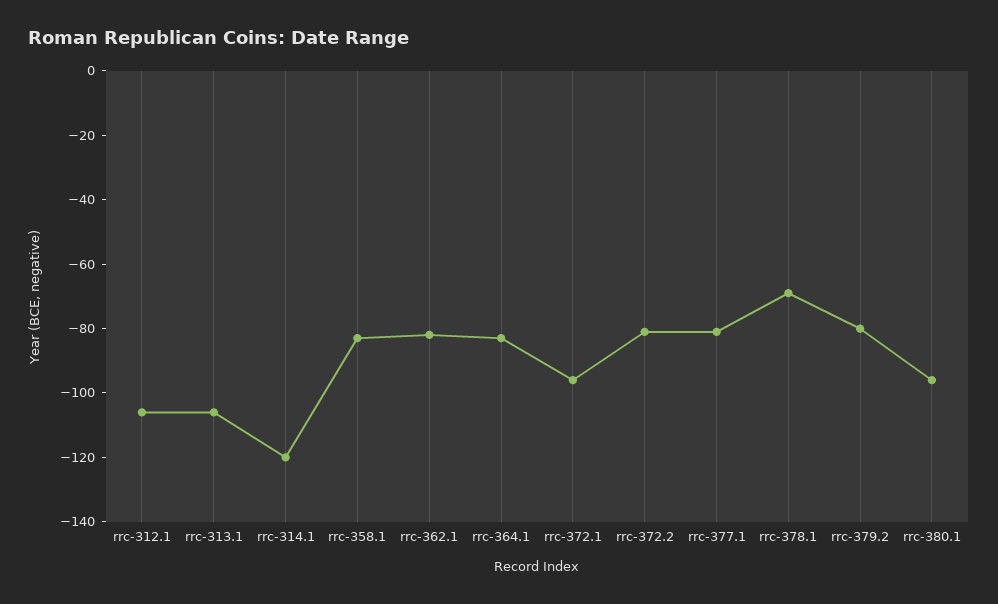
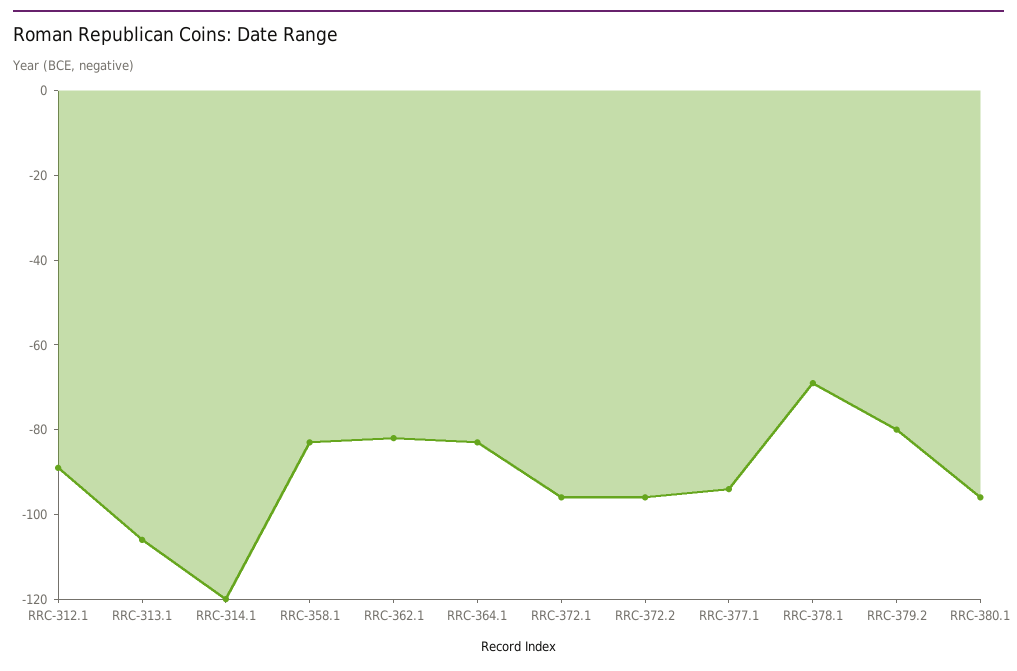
rrc-312.1: -105 -> -90
rrc-372.2: -80 -> -95
rrc-377.1: -80 -> -95

